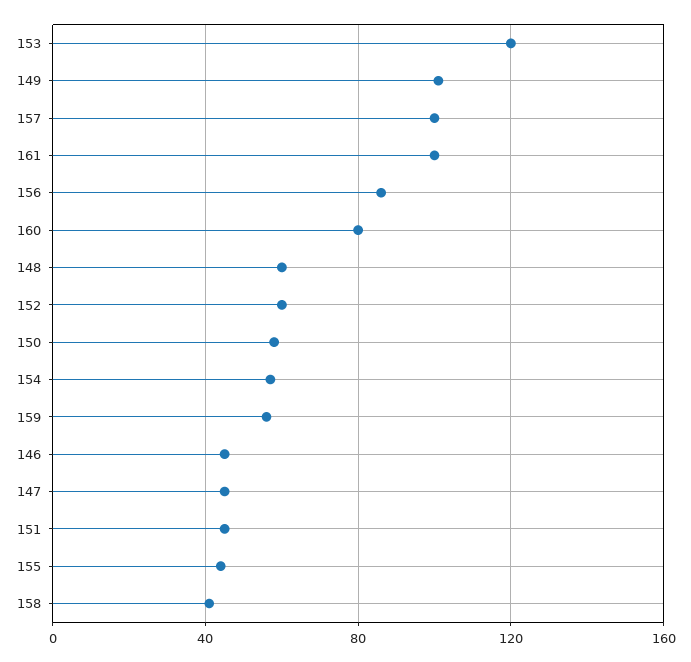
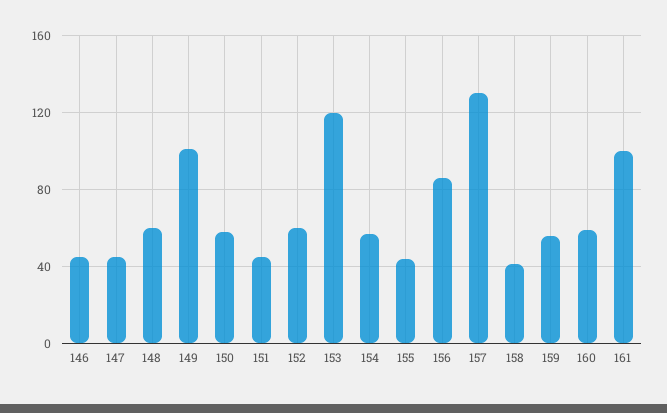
157: 100 -> 130
160: 80 -> 60

